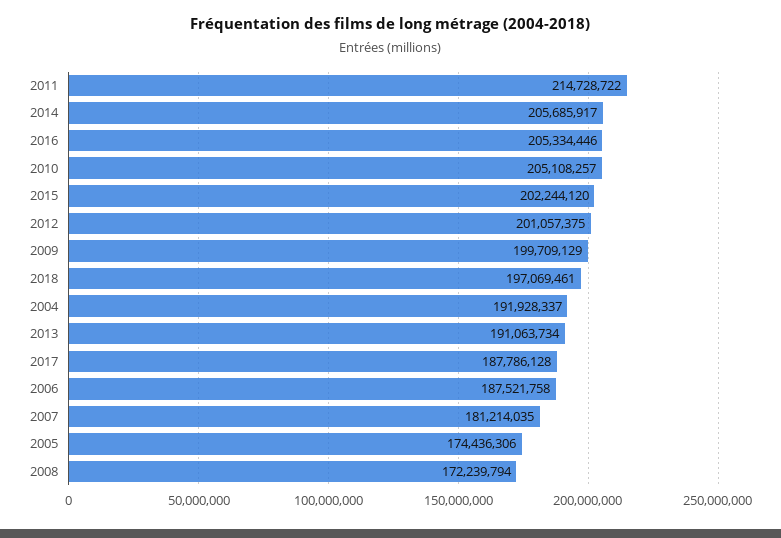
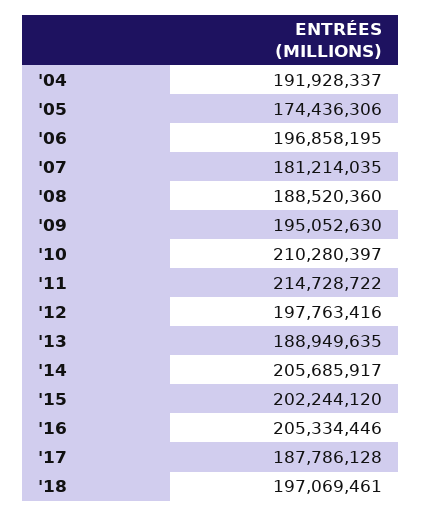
2010: 205108257 -> 210280397
2012: 201057375 -> 197763416
2009: 199709129 -> 195052630
2013: 191063734 -> 188949635
2006: 187521758 -> 196858195
2008: 172239794 -> 188520360

